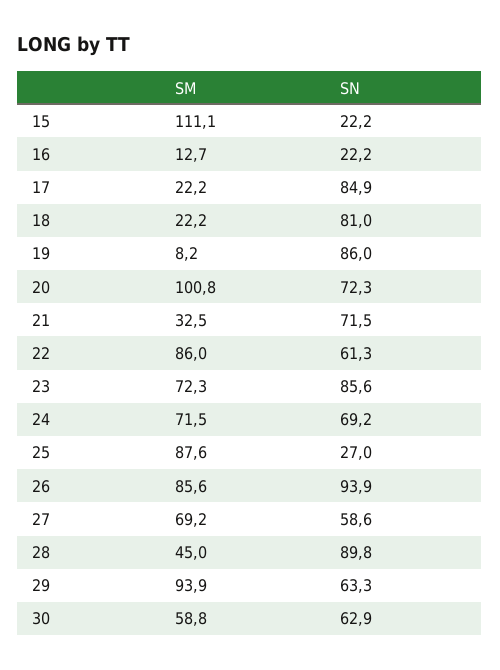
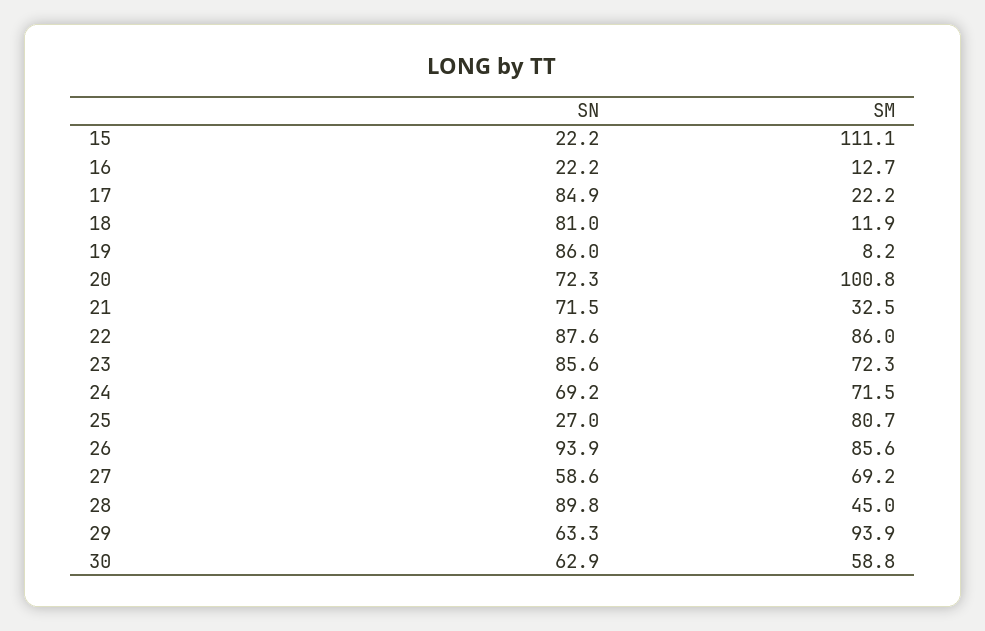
SM, 18: 22.2 -> 11.9
SN, 22: 61.3 -> 87.6
SM, 25: 87.6 -> 80.7

